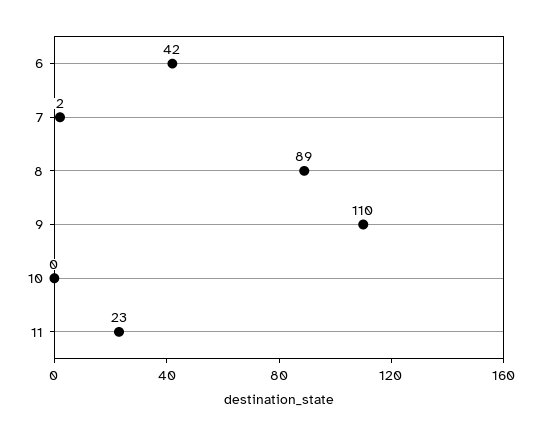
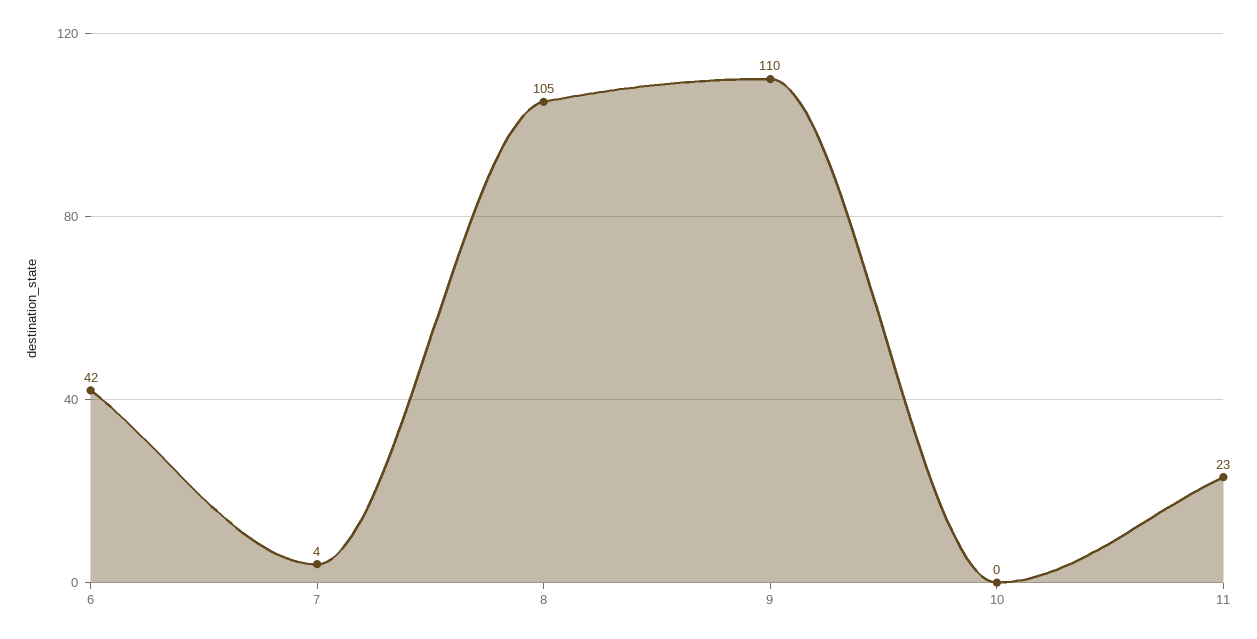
7: 2 -> 4
8: 89 -> 105

